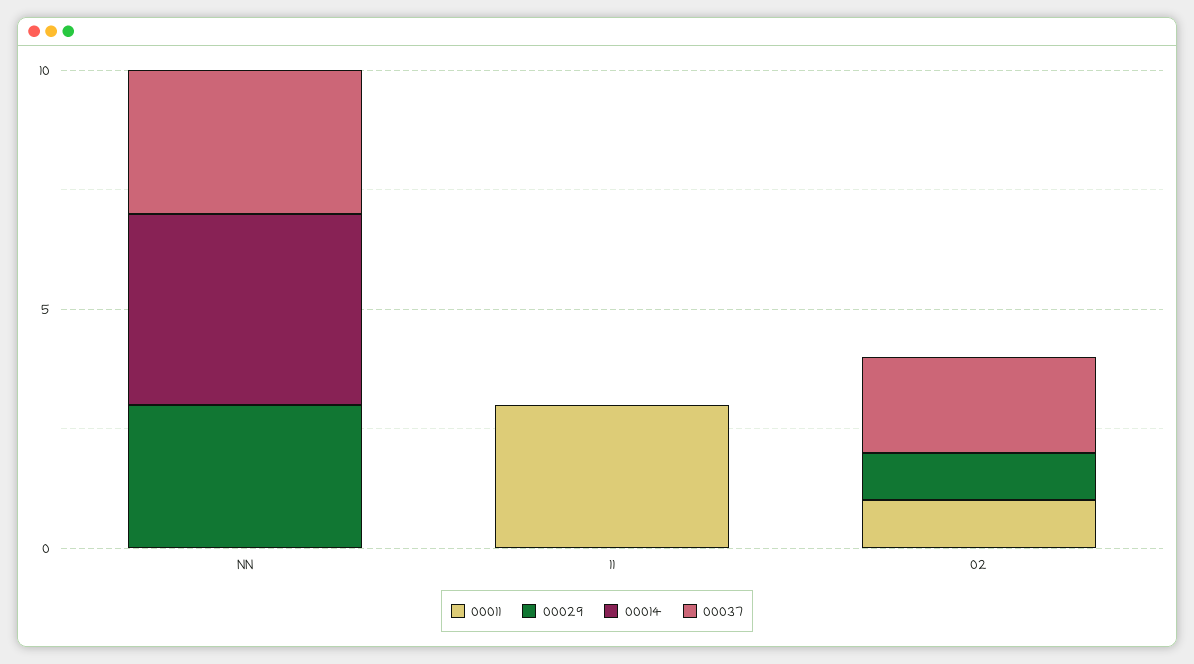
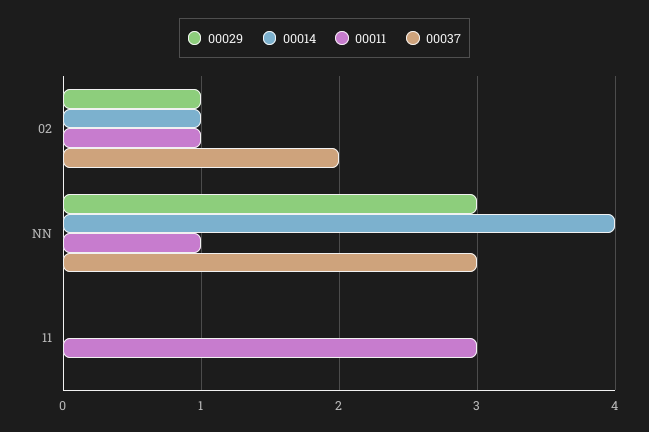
00011, NN: 0 -> 1
00014, 02: 0 -> 1

